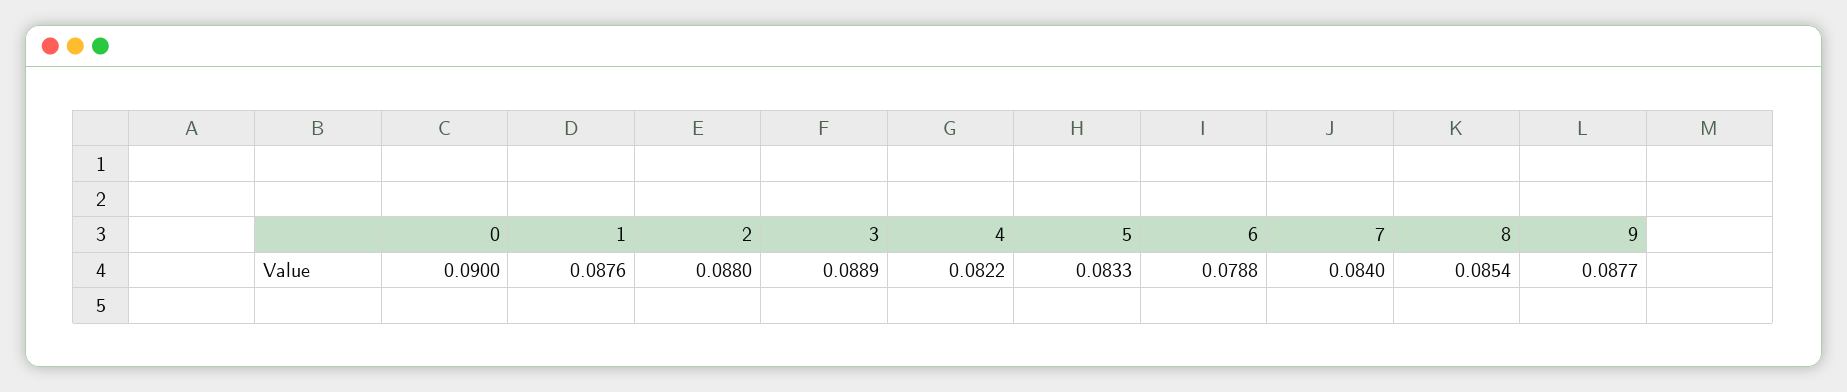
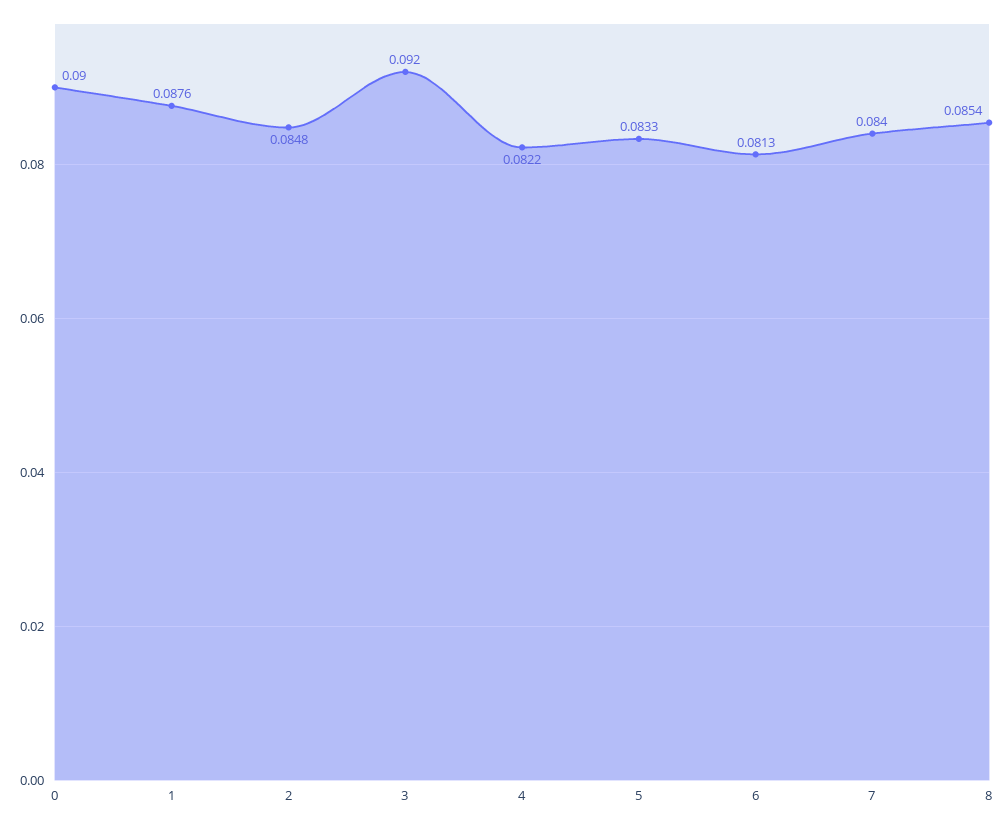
2: 0.088 -> 0.0848
3: 0.0889 -> 0.092
6: 0.0788 -> 0.0813
9: 0.0877 -> none

